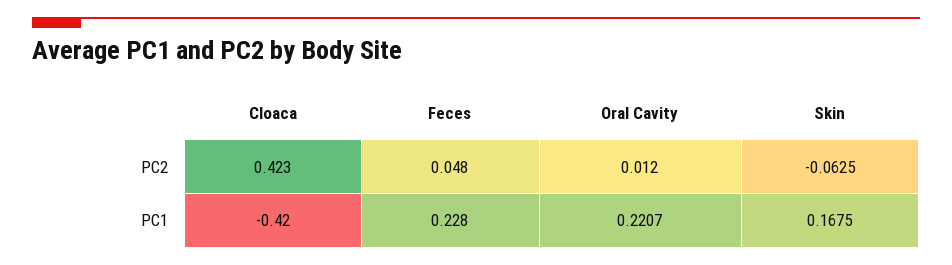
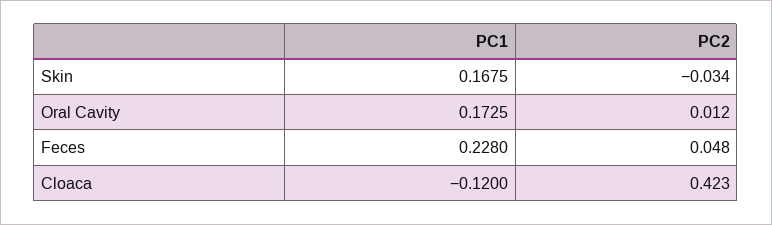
Skin, PC2: -0.0625 -> -0.034
Cloaca, PC1: -0.42 -> -0.12
Oral Cavity, PC1: 0.2207 -> 0.1725

